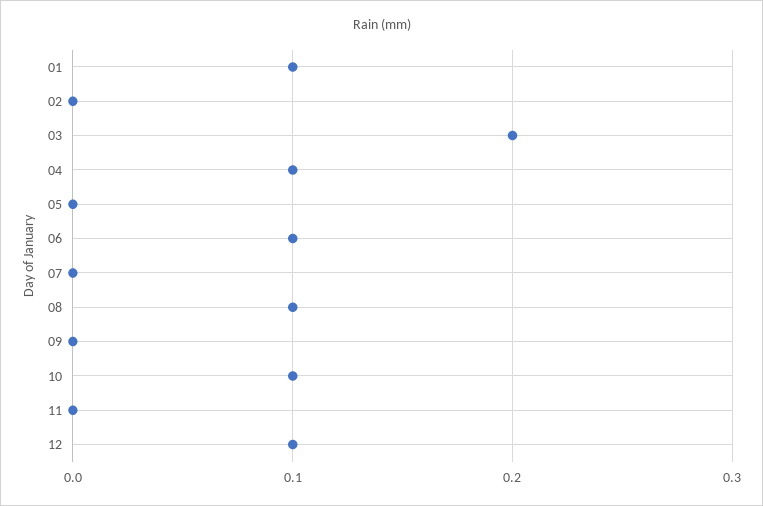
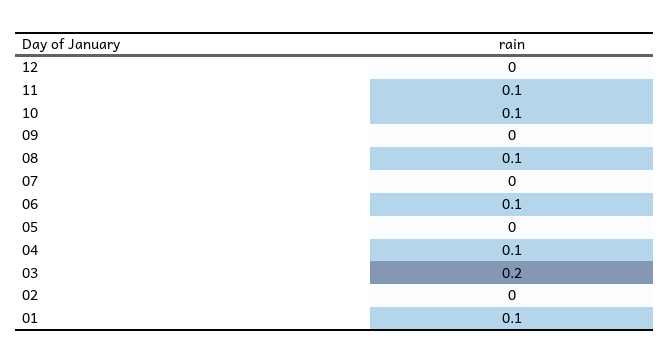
11: 0 -> 0.1
12: 0.1 -> 0

